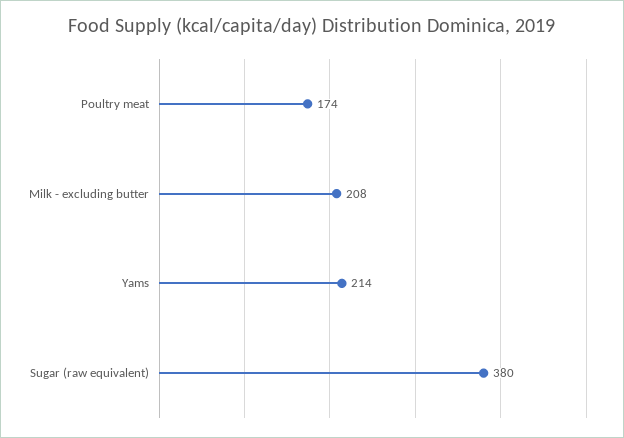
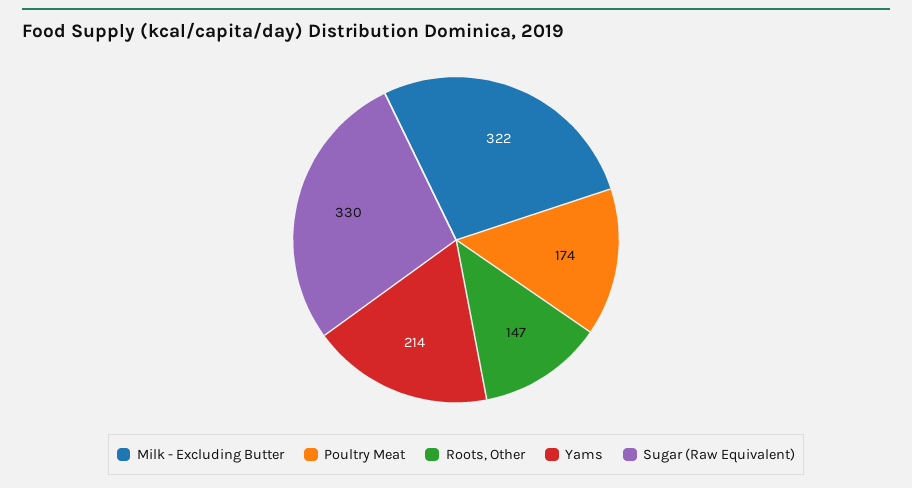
Milk - excluding butter: 208 -> 322
Sugar (raw equivalent): 380 -> 330
Roots, Other: none -> 147

